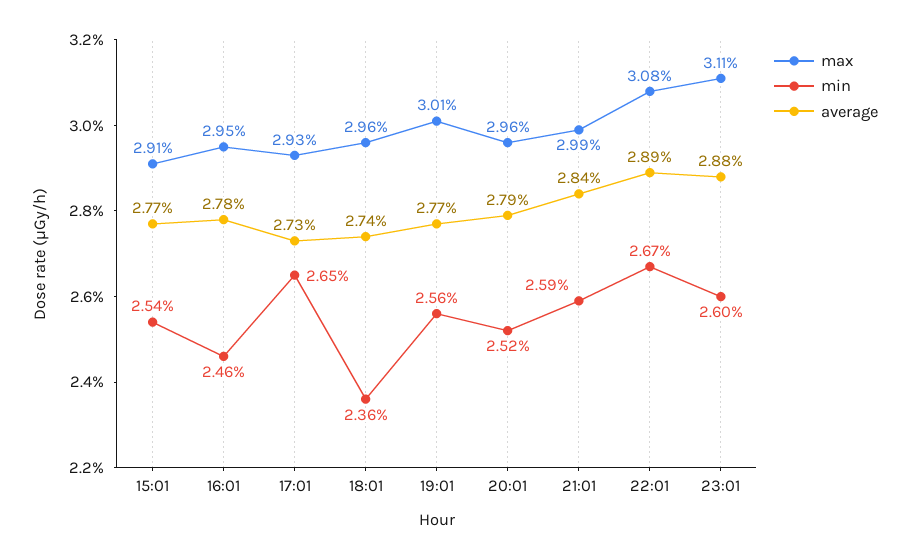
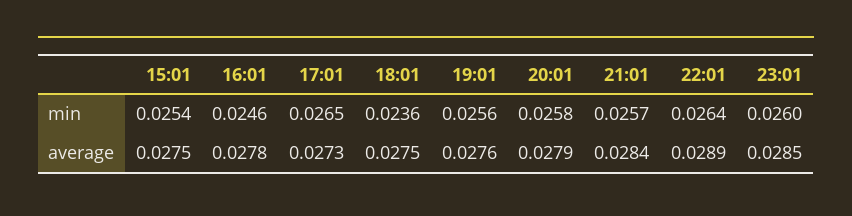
max, 15:01: 0.0291 -> none
average, 15:01: 0.0277 -> 0.0275
max, 16:01: 0.0295 -> none
max, 17:01: 0.0293 -> none
max, 18:01: 0.0296 -> none
average, 18:01: 0.0274 -> 0.0275
max, 19:01: 0.0301 -> none
average, 19:01: 0.0277 -> 0.0276
max, 20:01: 0.0296 -> none
min, 20:01: 0.0252 -> 0.0258
max, 21:01: 0.0299 -> none
min, 21:01: 0.0259 -> 0.0257
max, 22:01: 0.0308 -> none
min, 22:01: 0.0267 -> 0.0264
max, 23:01: 0.0311 -> none
average, 23:01: 0.0288 -> 0.0285

